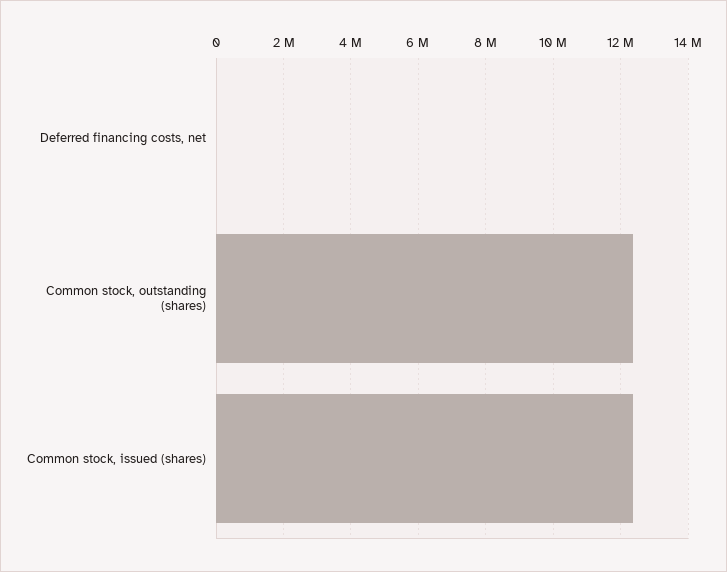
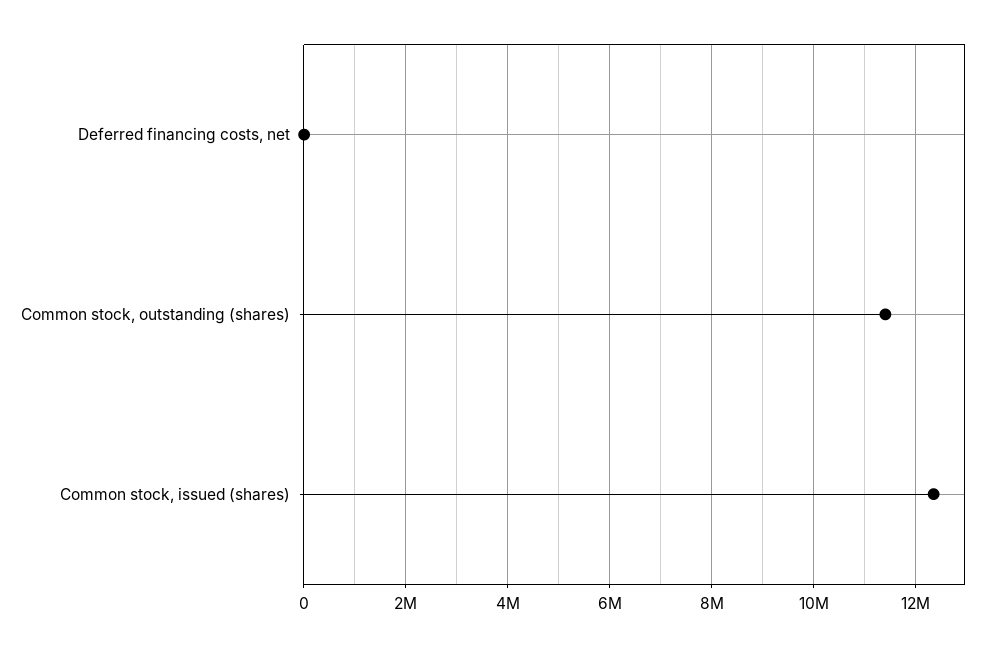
Common stock, outstanding (shares): 12400000 -> 11400000

